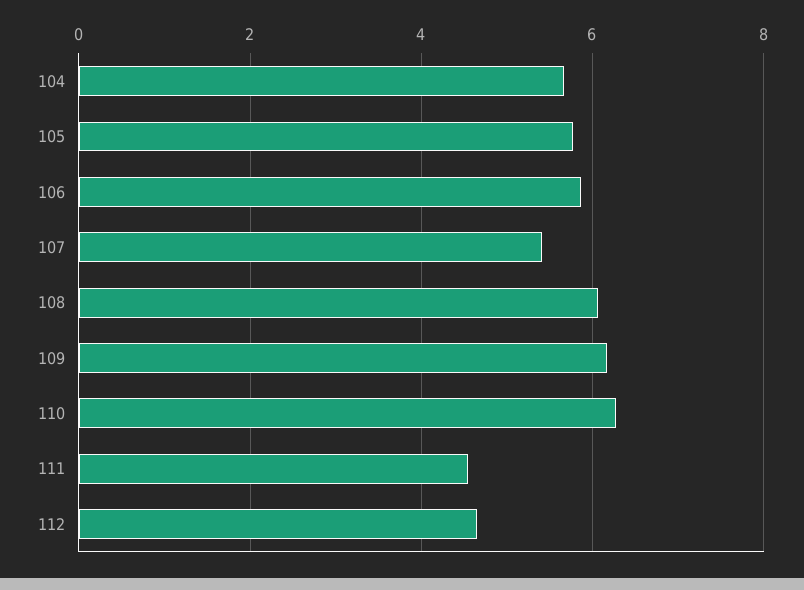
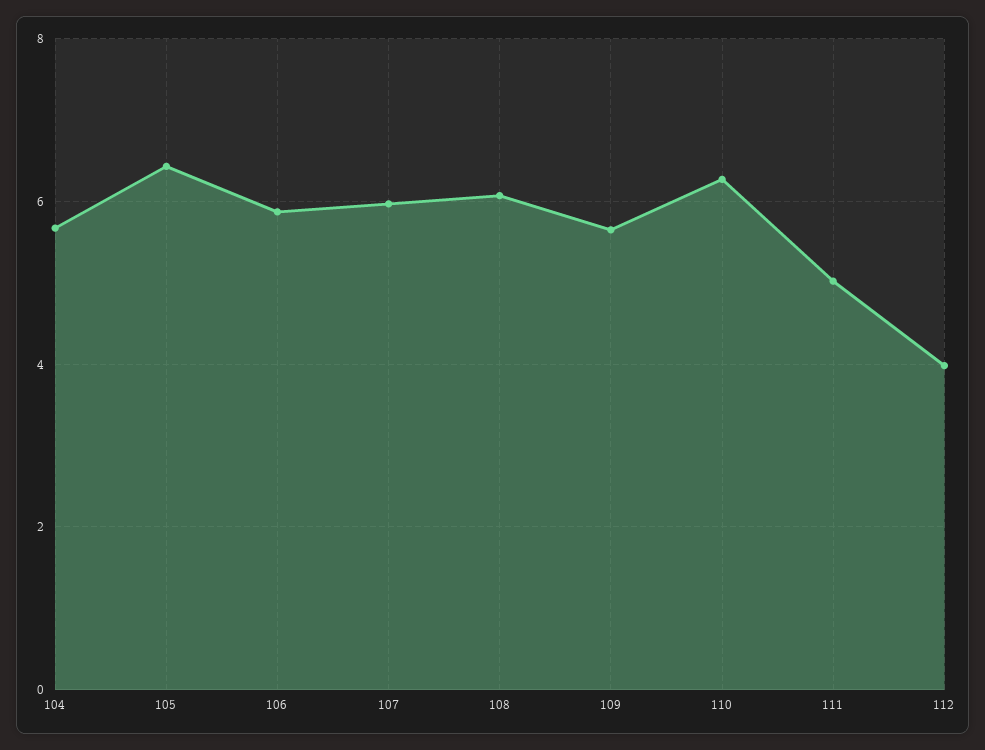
105: 5.8 -> 6.4
107: 5.4 -> 6
109: 6.2 -> 5.6
111: 4.6 -> 5
112: 4.6 -> 4

